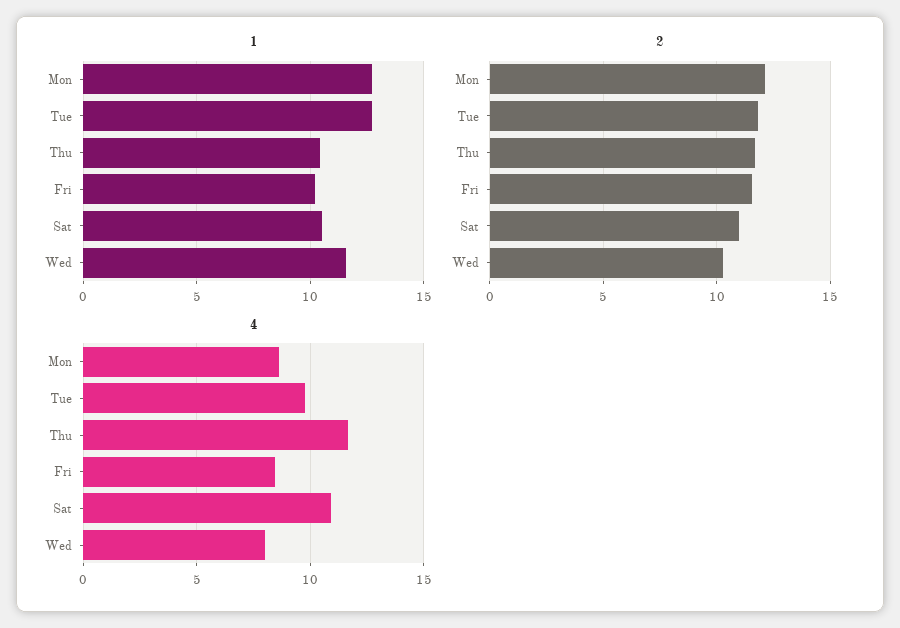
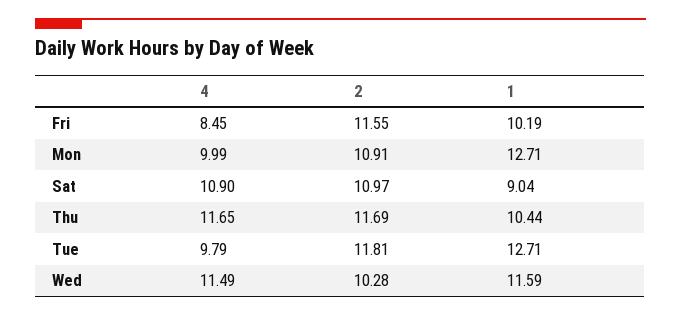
1, Sat: 10.5 -> 9.04
2, Mon: 12 -> 10.91
4, Mon: 8.5 -> 9.99
4, Wed: 8 -> 11.49

